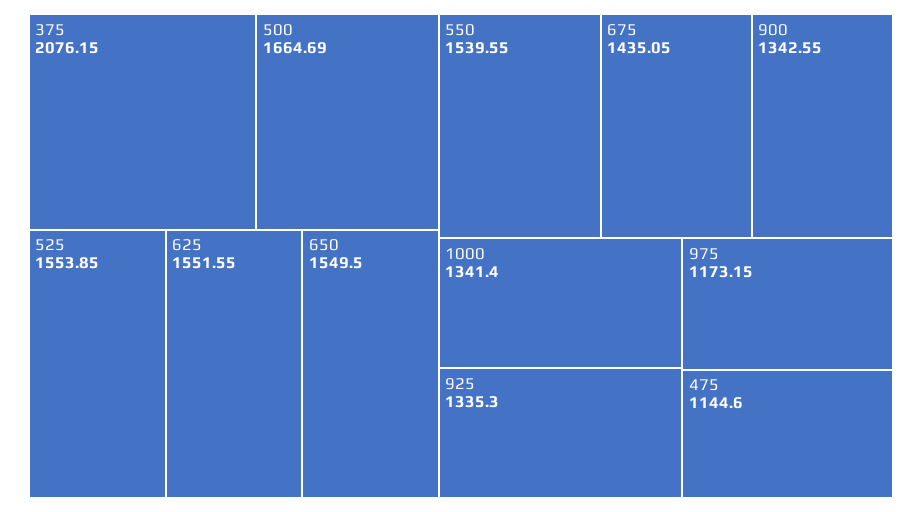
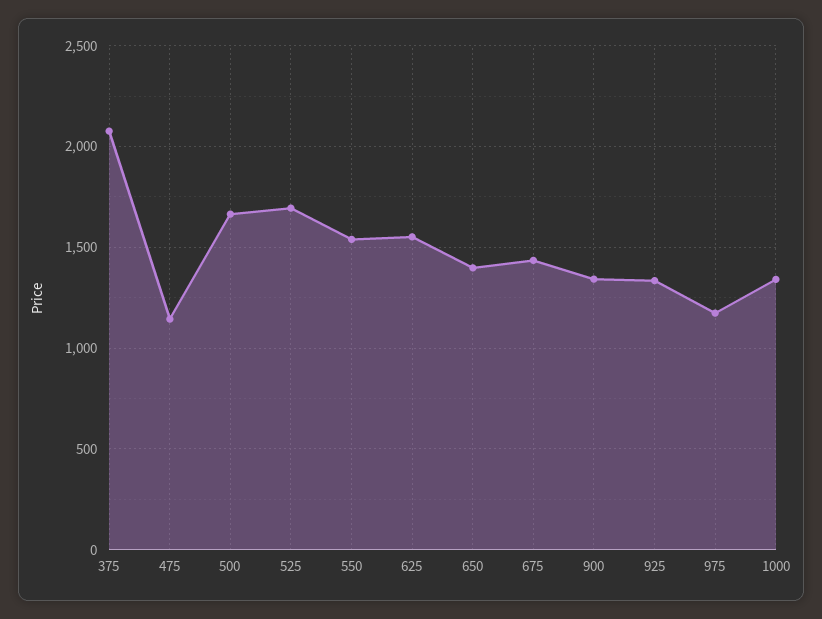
525: 1553.85 -> 1700
650: 1549.5 -> 1400

